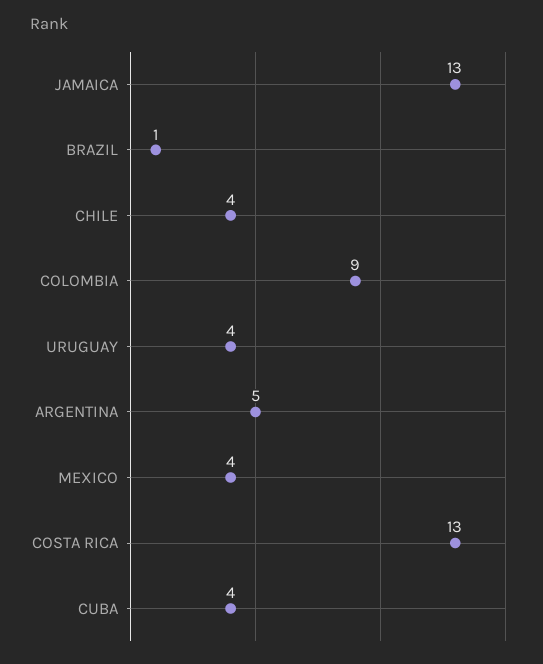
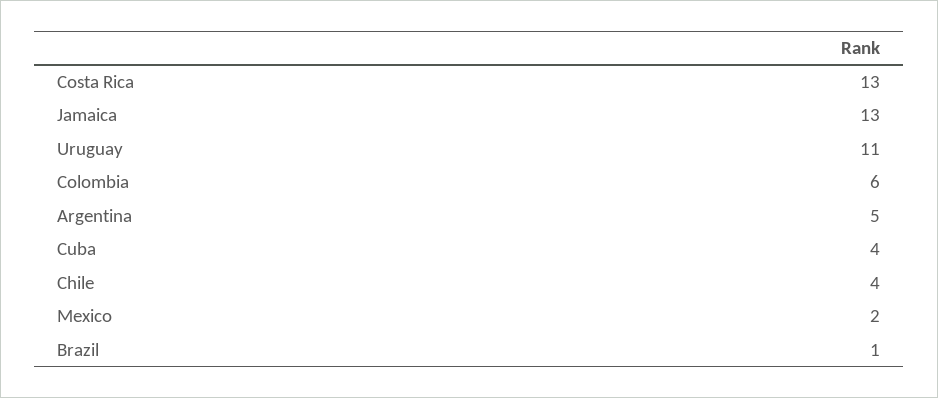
COLOMBIA: 9 -> 6
URUGUAY: 4 -> 11
MEXICO: 4 -> 2

